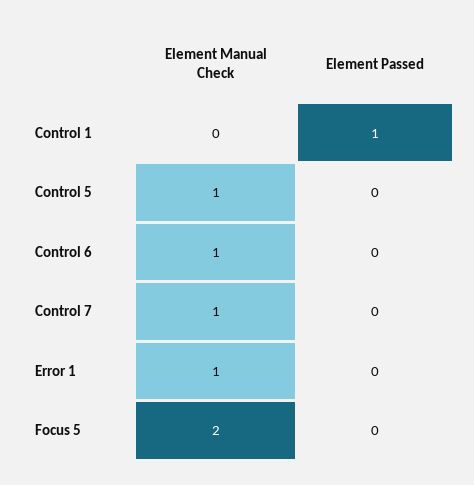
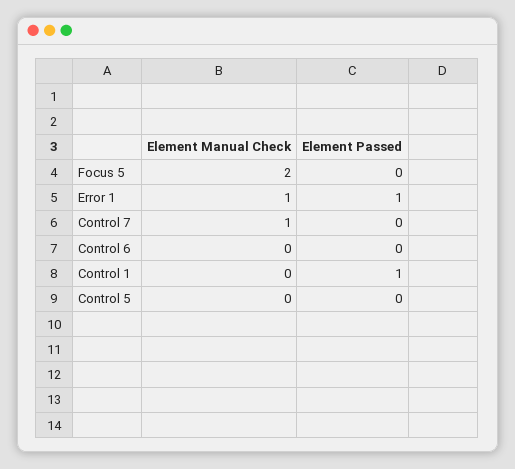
Element Manual Check, Control 5: 1 -> 0
Element Manual Check, Control 6: 1 -> 0
Element Passed, Error 1: 0 -> 1

